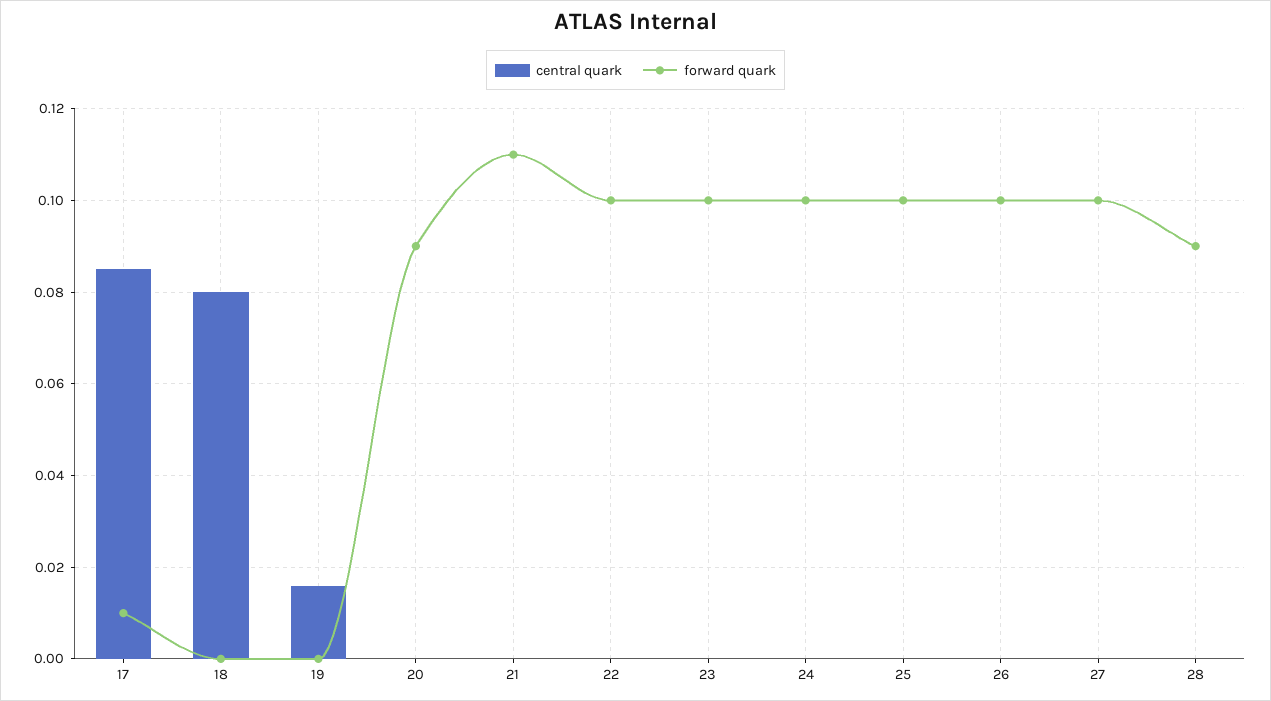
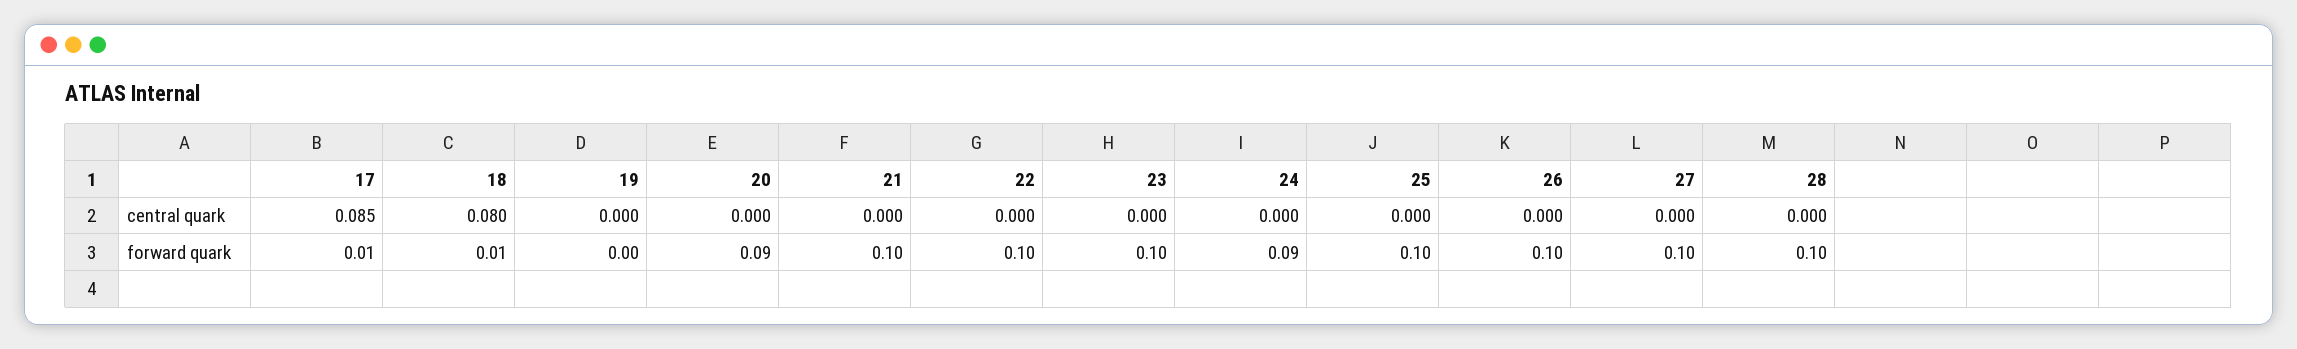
forward quark, 18: 0 -> 0.01
central quark, 19: 0.015 -> 0
forward quark, 21: 0.11 -> 0.1
forward quark, 24: 0.1 -> 0.09
forward quark, 28: 0.09 -> 0.1

